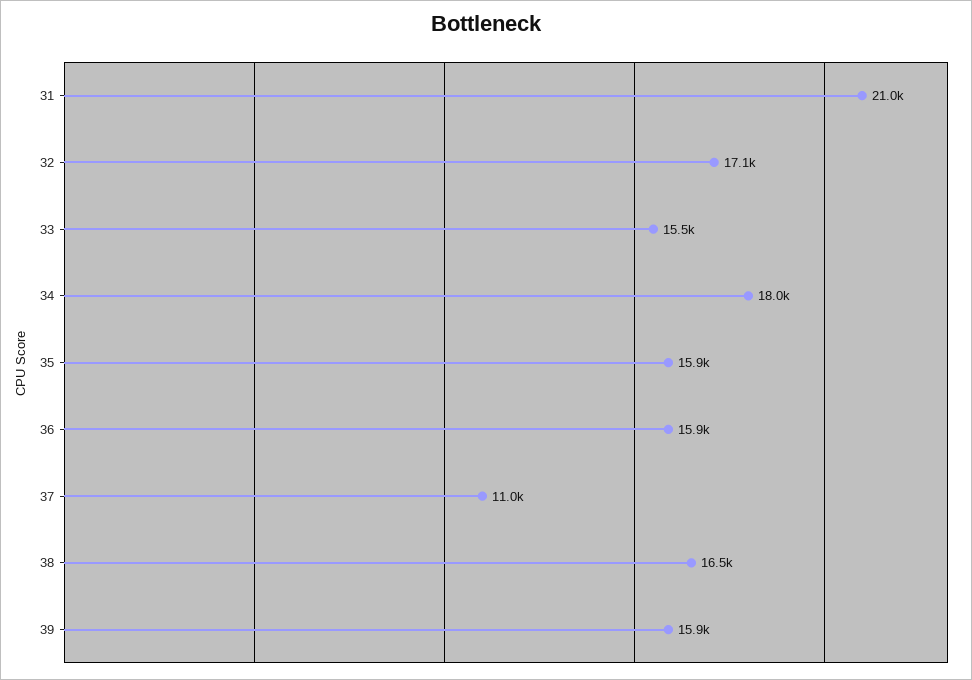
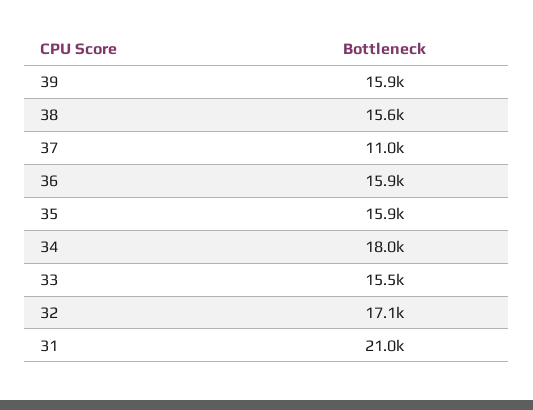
38: 16500 -> 15600

